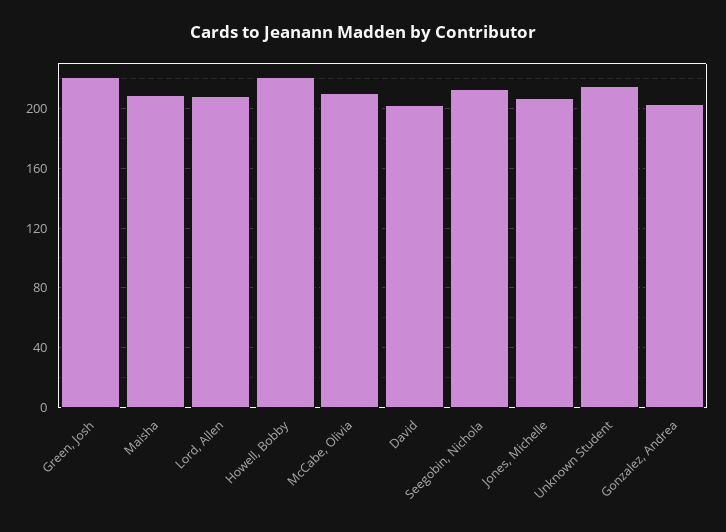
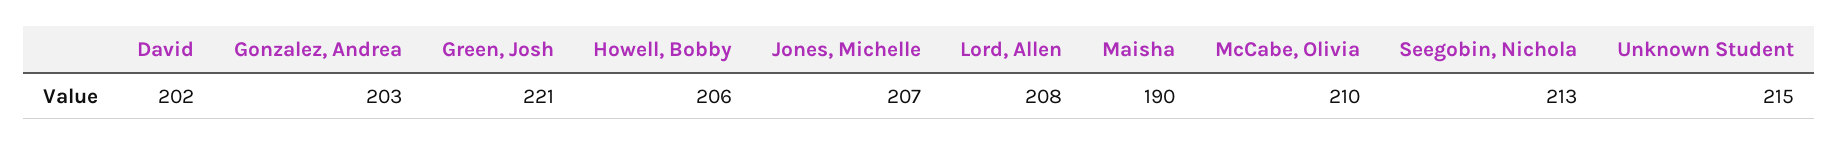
Maisha: 210 -> 190
Howell, Bobby: 220 -> 206

